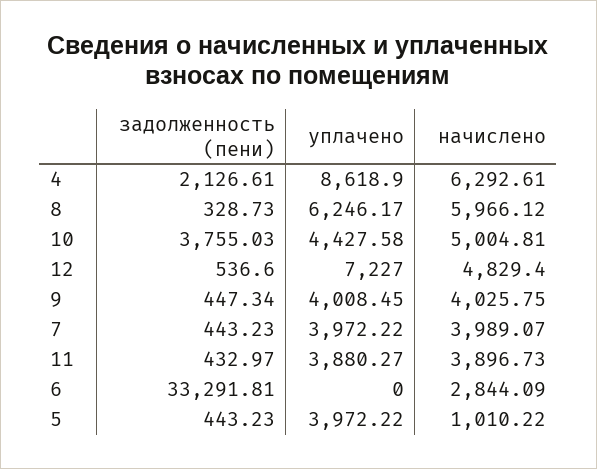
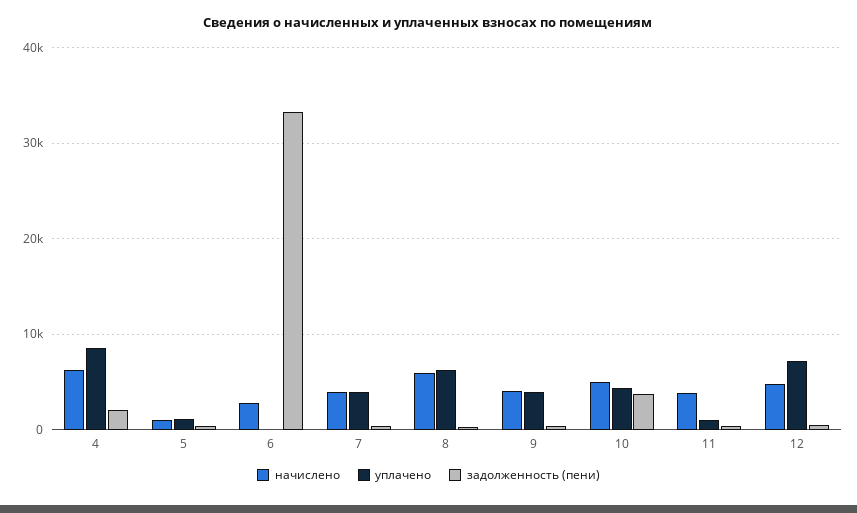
уплачено, 11: 3880.27 -> 1000
уплачено, 5: 3972.22 -> 1000

